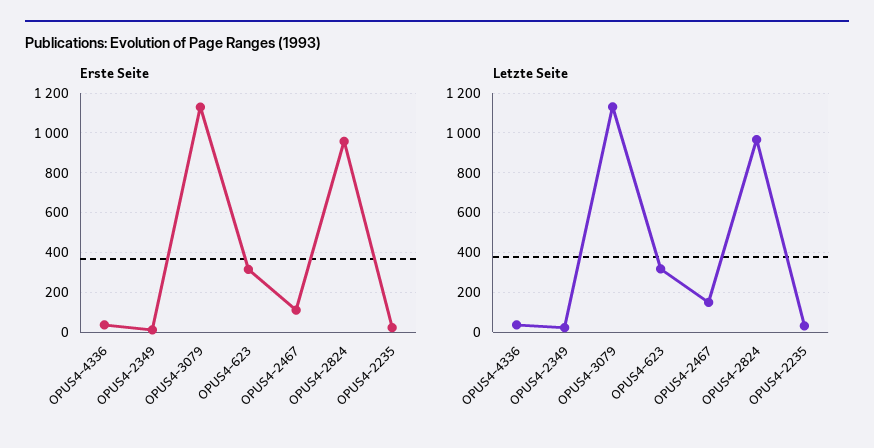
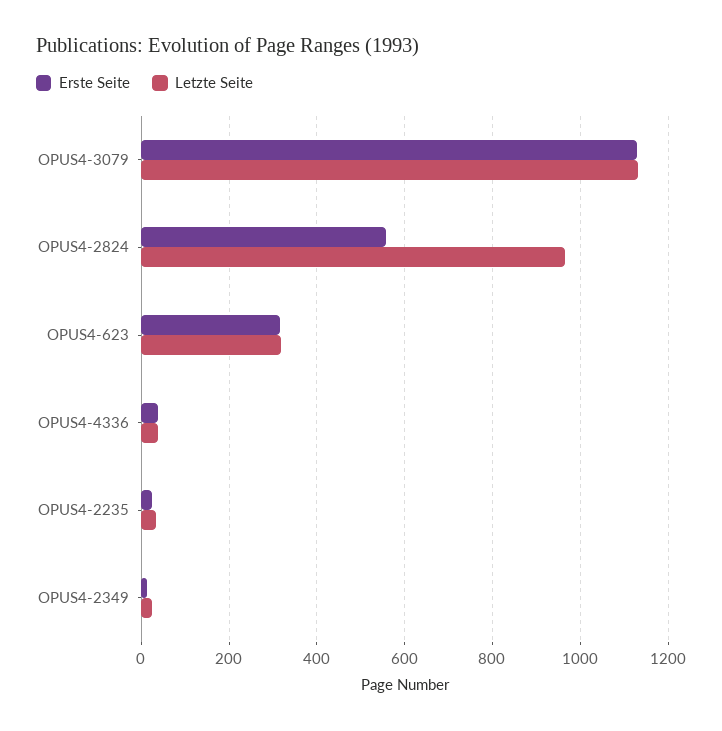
Erste Seite, OPUS4-2467: 100 -> none
Erste Seite, OPUS4-2824: 950 -> 560
Letzte Seite, OPUS4-2467: 150 -> none

